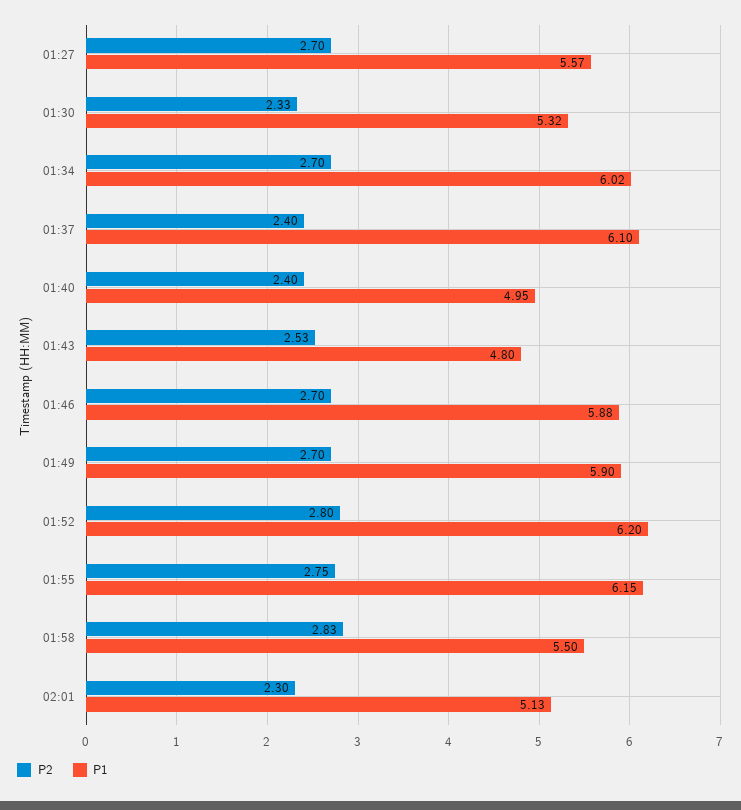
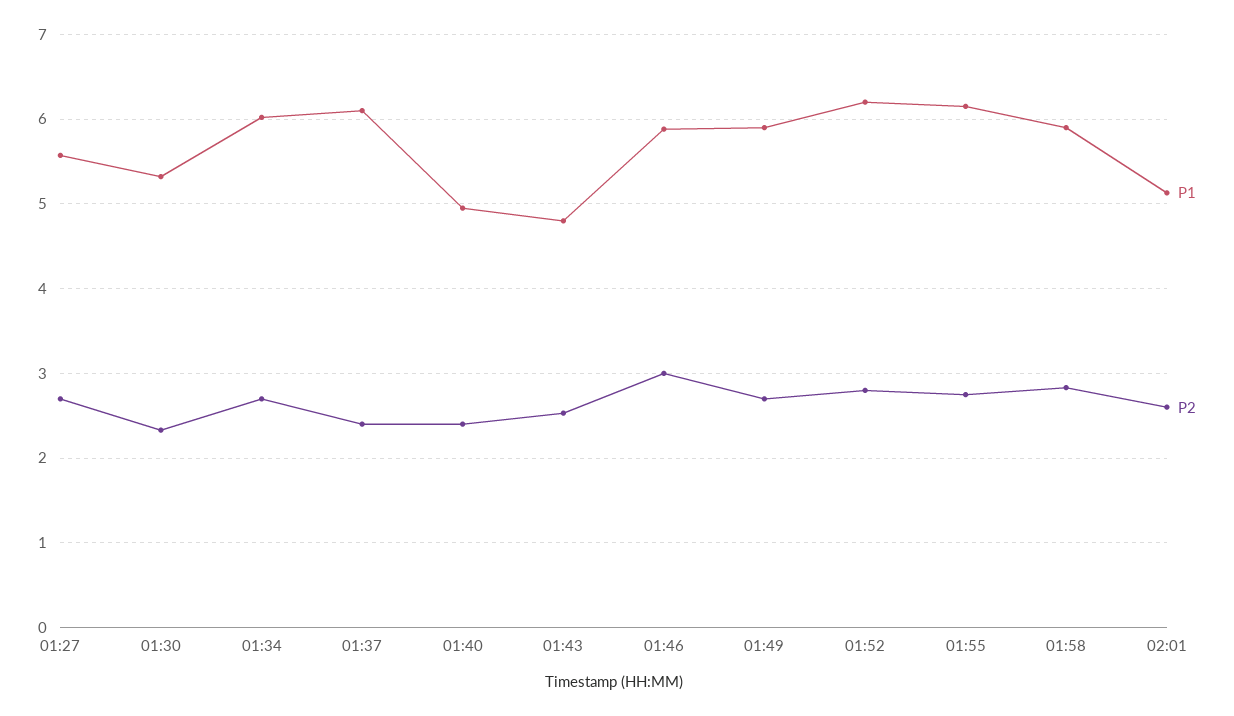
P2, 01:46: 2.7 -> 3
P1, 01:58: 5.5 -> 5.9
P2, 02:01: 2.3 -> 2.6

